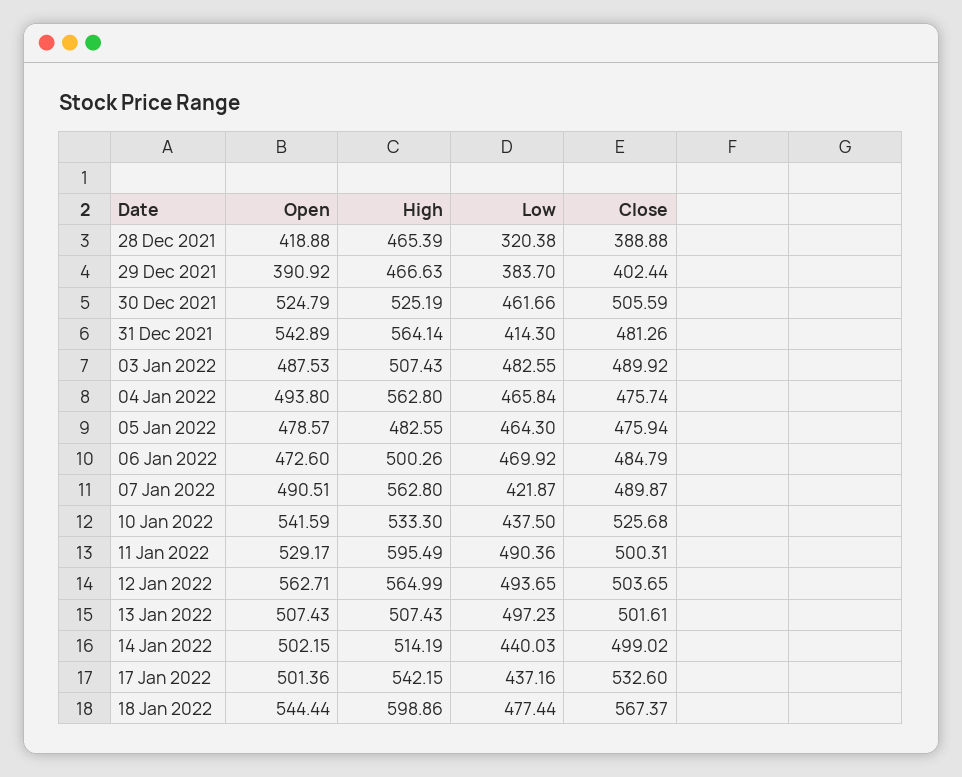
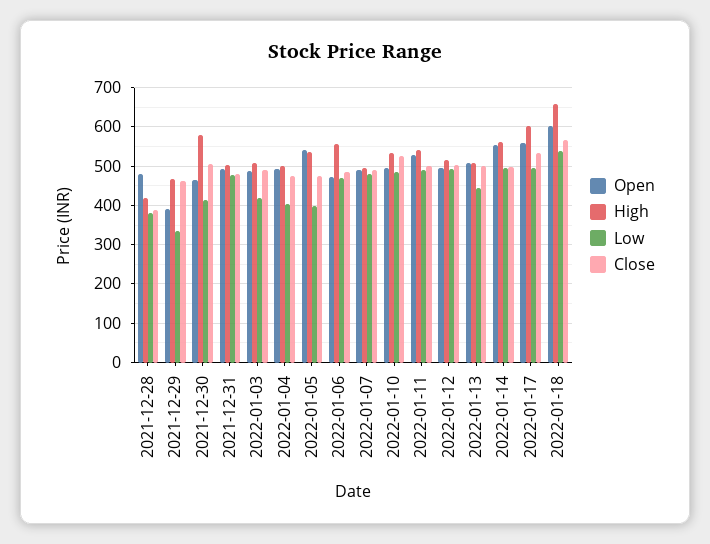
Open, 28 Dec 2021: 418.88 -> 480
High, 28 Dec 2021: 465.39 -> 420
Low, 28 Dec 2021: 320.38 -> 380
Low, 29 Dec 2021: 383.7 -> 340
Close, 29 Dec 2021: 402.44 -> 460
Open, 30 Dec 2021: 524.79 -> 460
High, 30 Dec 2021: 525.19 -> 580
Low, 30 Dec 2021: 461.66 -> 420
Open, 31 Dec 2021: 542.89 -> 500
High, 31 Dec 2021: 564.14 -> 500
Low, 31 Dec 2021: 414.3 -> 480
Low, 03 Jan 2022: 482.55 -> 420
High, 04 Jan 2022: 562.8 -> 500
Low, 04 Jan 2022: 465.84 -> 400
Open, 05 Jan 2022: 478.57 -> 540
High, 05 Jan 2022: 482.55 -> 540
Low, 05 Jan 2022: 464.3 -> 400
High, 06 Jan 2022: 500.26 -> 560
High, 07 Jan 2022: 562.8 -> 500
Low, 07 Jan 2022: 421.87 -> 480
Open, 10 Jan 2022: 541.59 -> 500
Low, 10 Jan 2022: 437.5 -> 480
High, 11 Jan 2022: 595.49 -> 540
Open, 12 Jan 2022: 562.71 -> 500
High, 12 Jan 2022: 564.99 -> 520
Low, 13 Jan 2022: 497.23 -> 440
Open, 14 Jan 2022: 502.15 -> 560
High, 14 Jan 2022: 514.19 -> 560
Low, 14 Jan 2022: 440.03 -> 500
Open, 17 Jan 2022: 501.36 -> 560
High, 17 Jan 2022: 542.15 -> 600
Low, 17 Jan 2022: 437.16 -> 500
Open, 18 Jan 2022: 544.44 -> 600
High, 18 Jan 2022: 598.86 -> 660
Low, 18 Jan 2022: 477.44 -> 540

